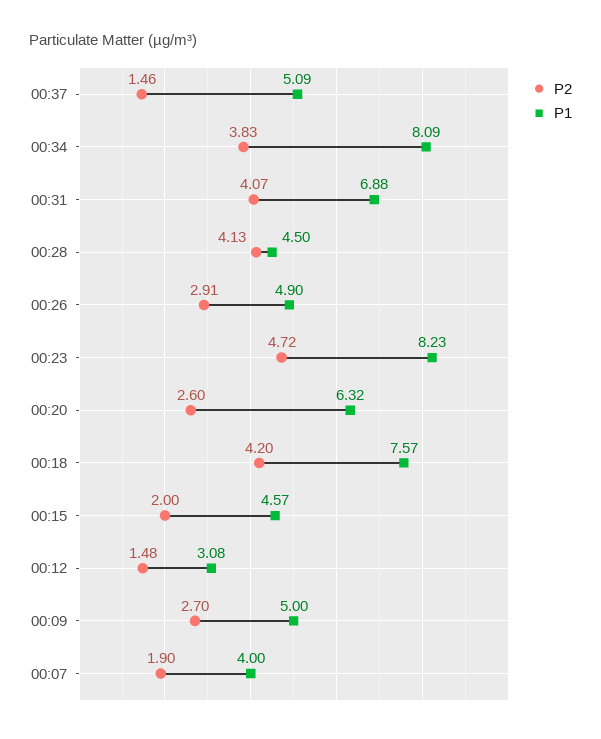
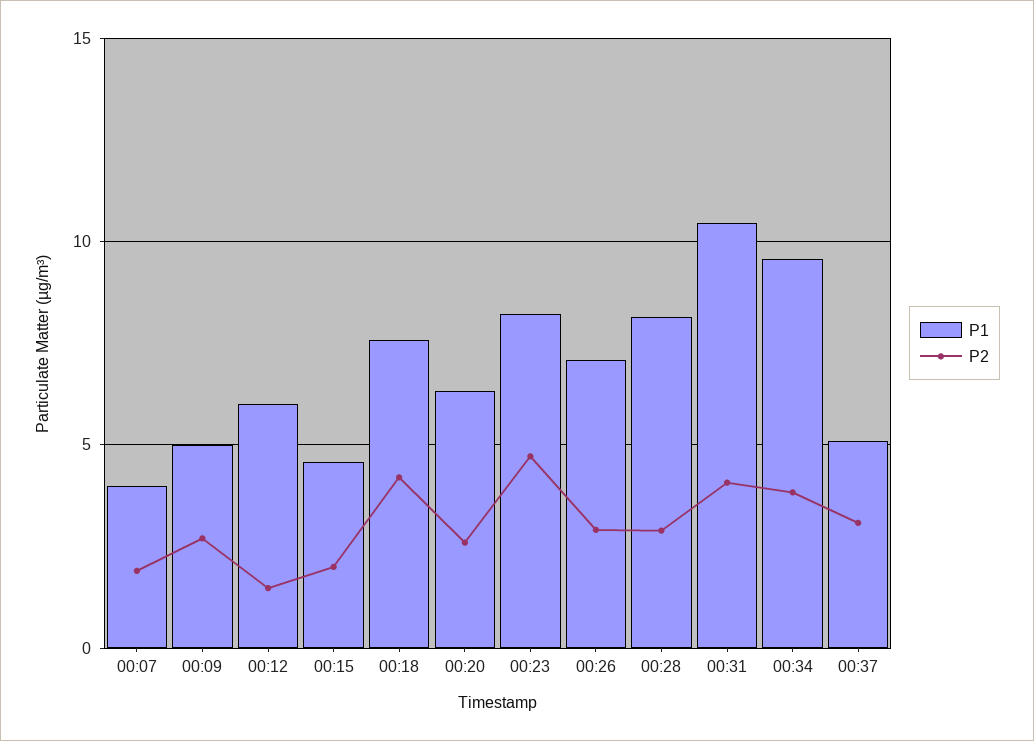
P2, 00:37: 1.46 -> 3
P1, 00:34: 8.09 -> 9.5
P1, 00:31: 6.88 -> 10.5
P2, 00:28: 4.13 -> 3
P1, 00:28: 4.5 -> 8
P1, 00:26: 4.9 -> 7
P1, 00:12: 3.08 -> 6

